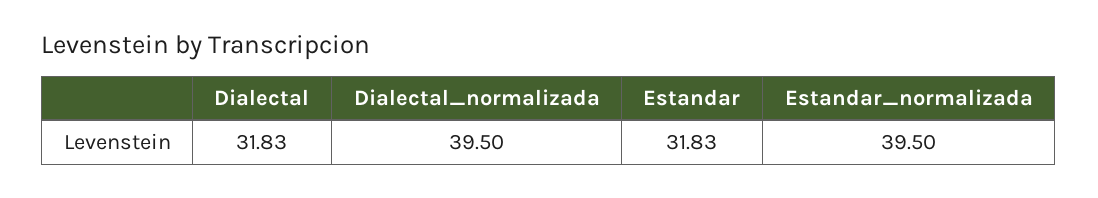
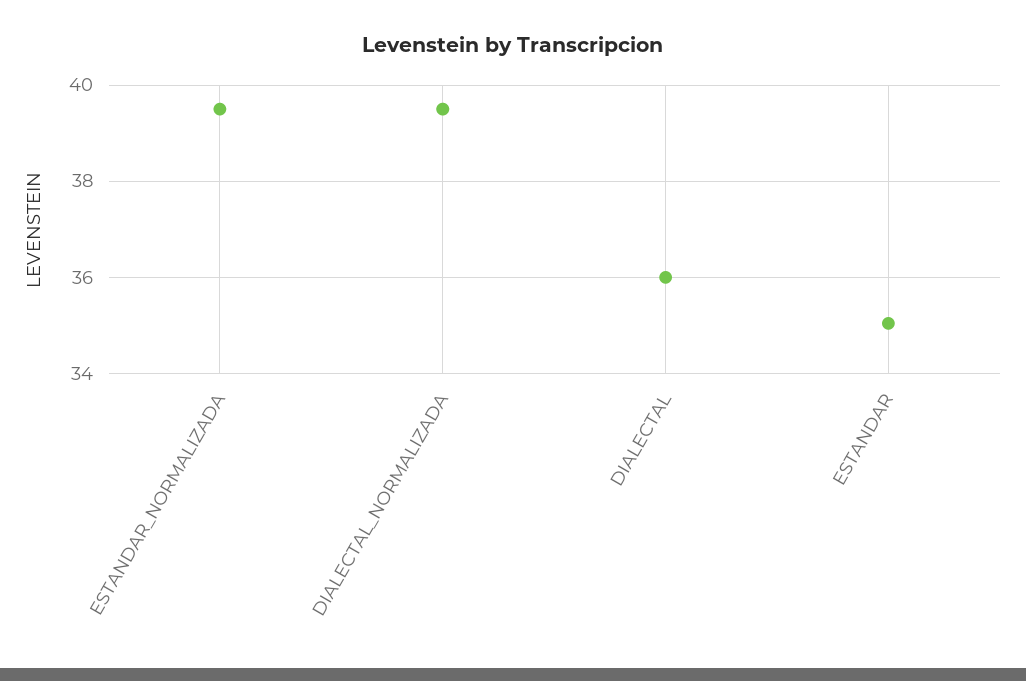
Dialectal: 31.83 -> 36
Estandar: 31.83 -> 35

